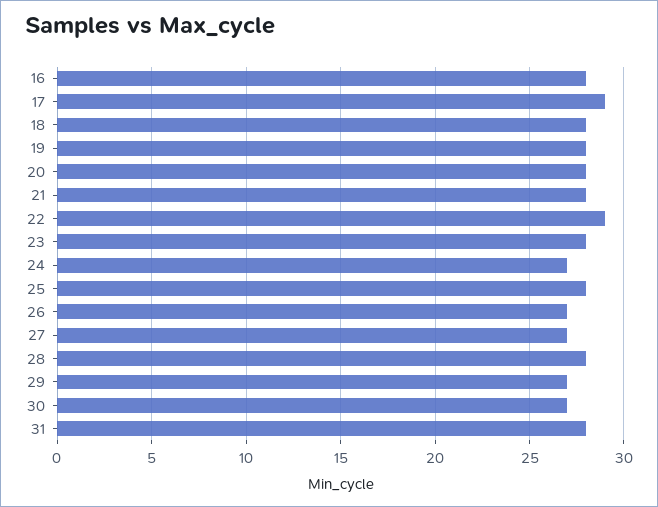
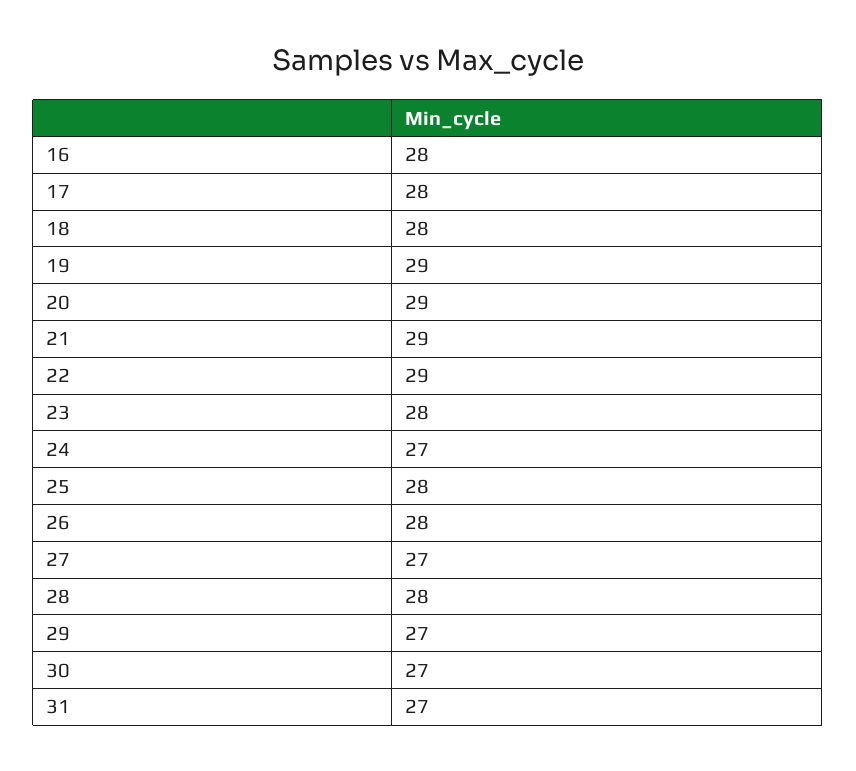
17: 29 -> 28
19: 28 -> 29
20: 28 -> 29
21: 28 -> 29
26: 27 -> 28
31: 28 -> 27

